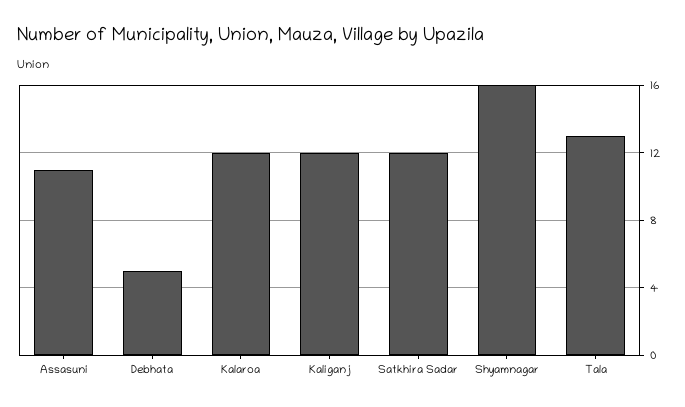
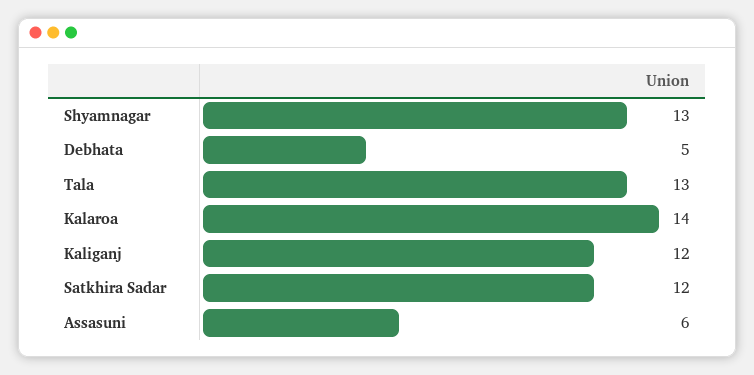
Assasuni: 11 -> 6
Kalaroa: 12 -> 14
Shyamnagar: 16 -> 13

